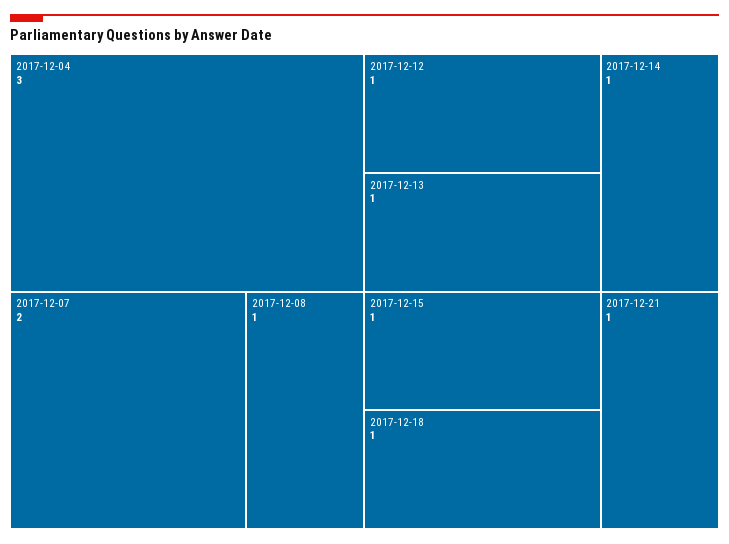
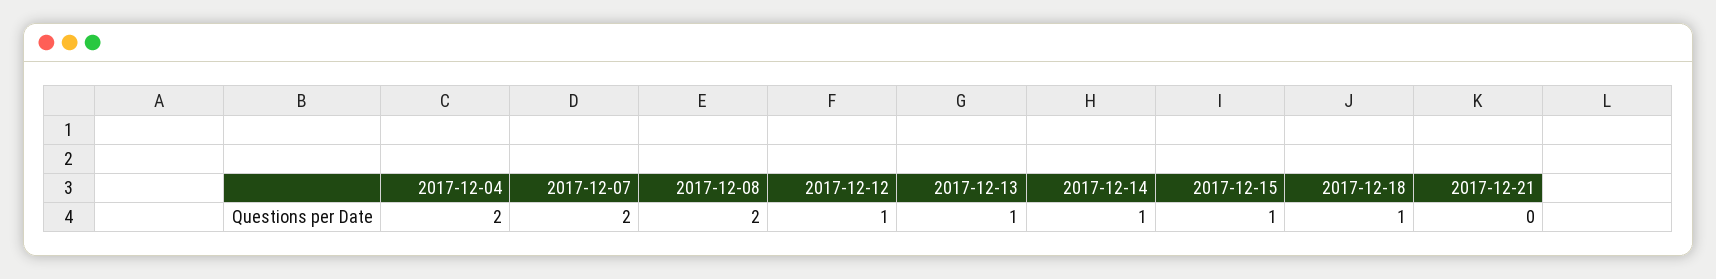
2017-12-04: 3 -> 2
2017-12-08: 1 -> 2
2017-12-21: 1 -> 0

